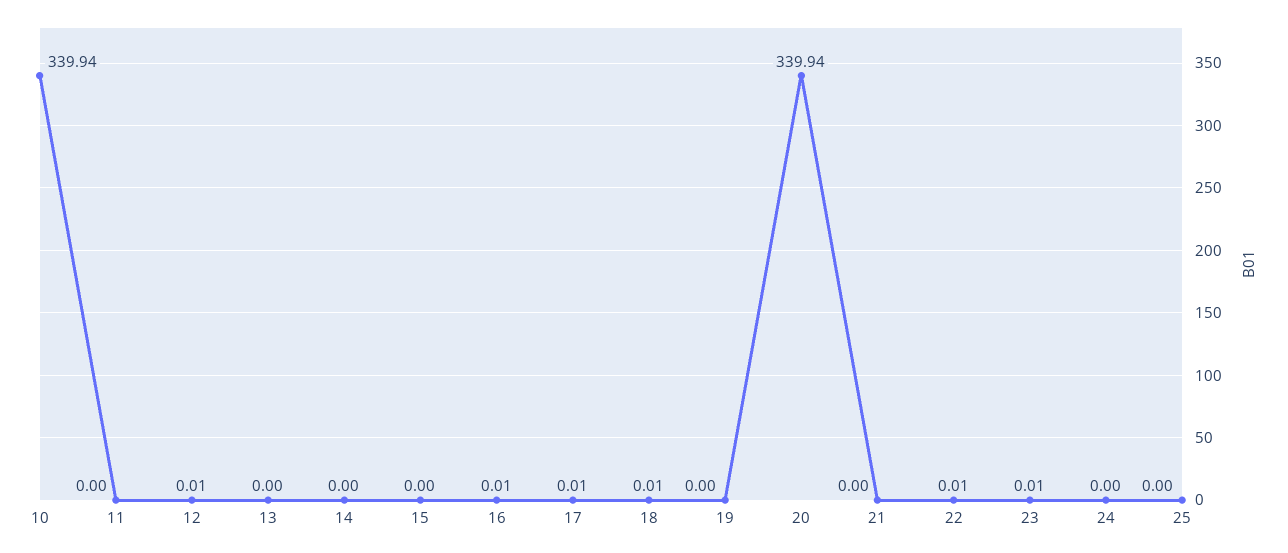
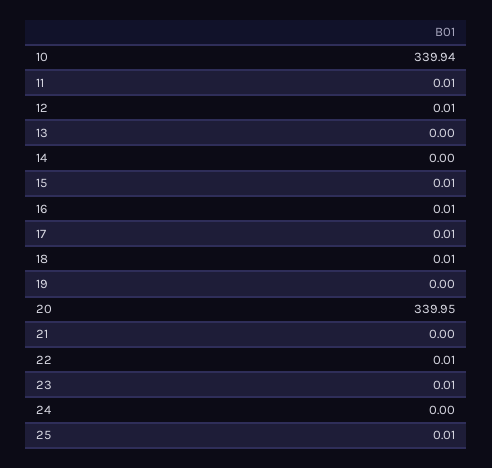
11: 0 -> 0.01
15: 0 -> 0.01
20: 339.94 -> 339.95
25: 0 -> 0.01

